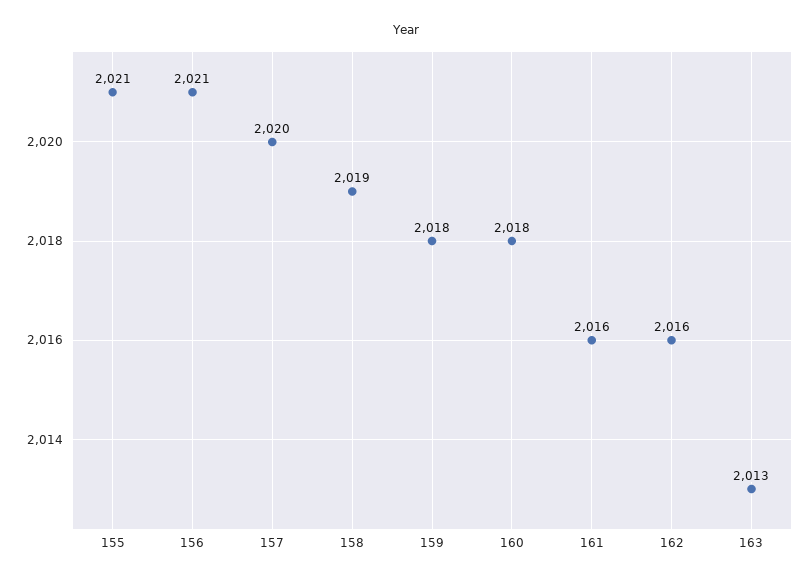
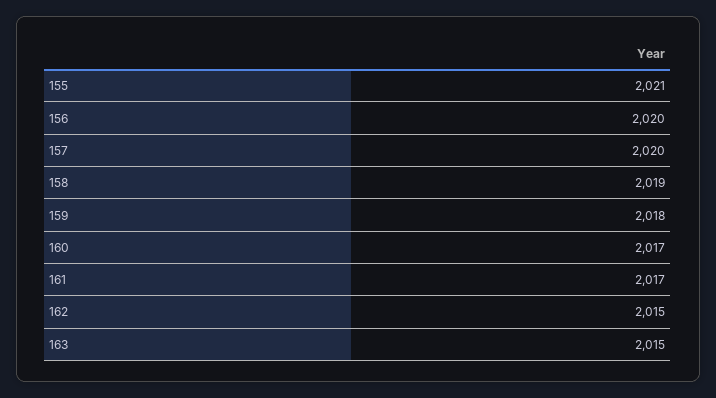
156: 2021 -> 2020
160: 2018 -> 2017
161: 2016 -> 2017
162: 2016 -> 2015
163: 2013 -> 2015

